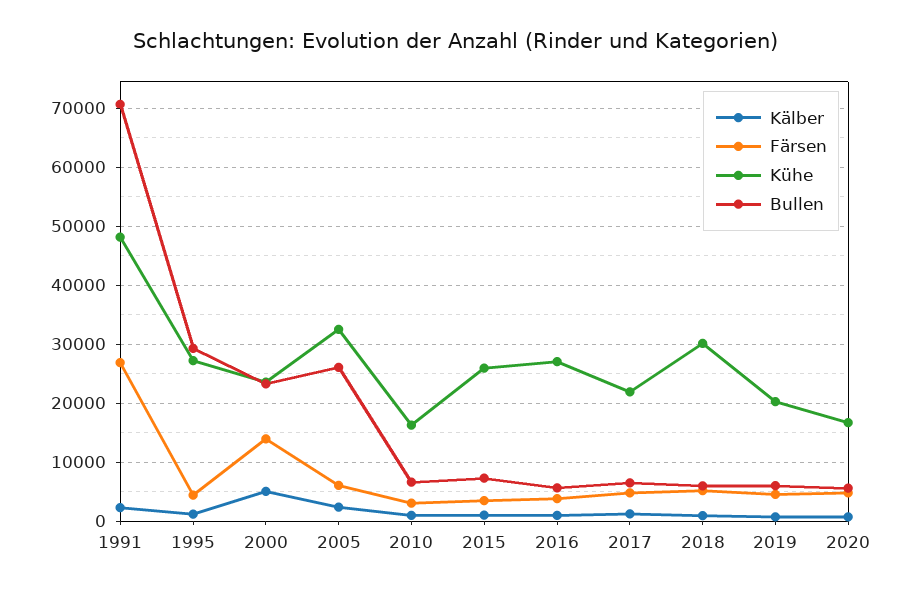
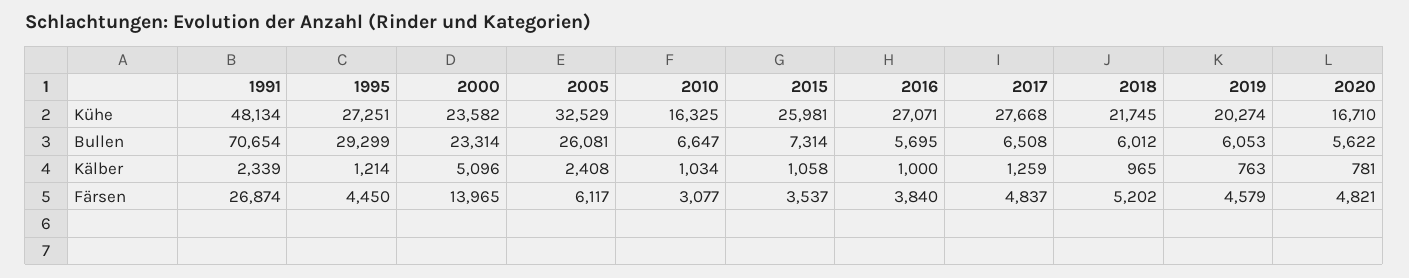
Kühe, 2017: 22000 -> 27668
Kühe, 2018: 30000 -> 21745

